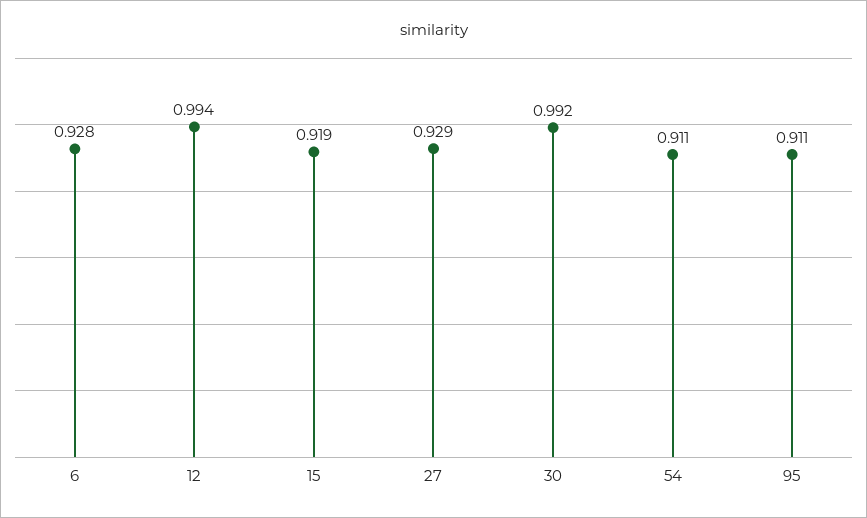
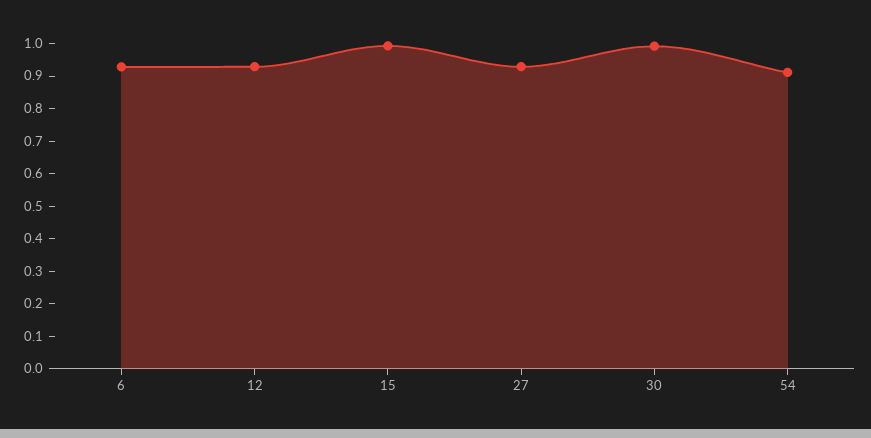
12: 0.994 -> 0.925
15: 0.919 -> 1
95: 0.911 -> none

